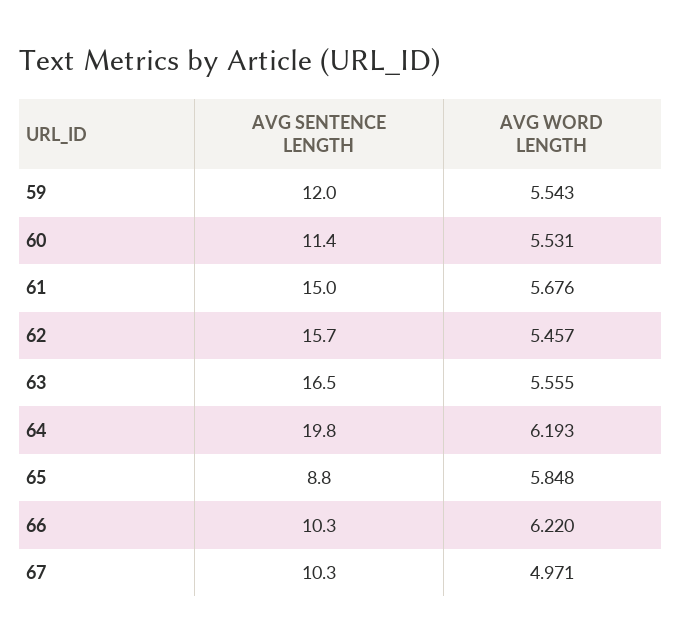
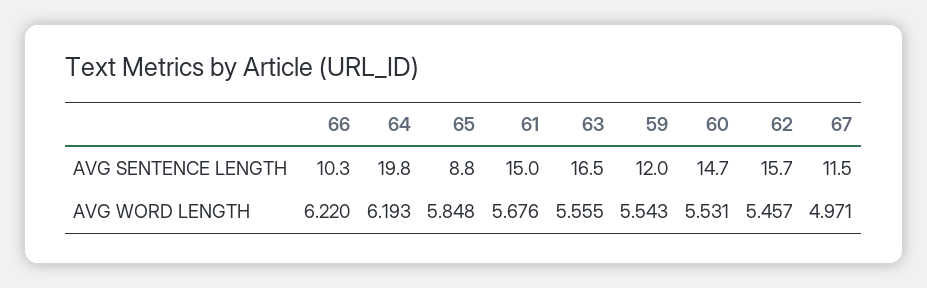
AVG SENTENCE LENGTH, 60: 11.4 -> 14.7
AVG SENTENCE LENGTH, 67: 10.3 -> 11.5

